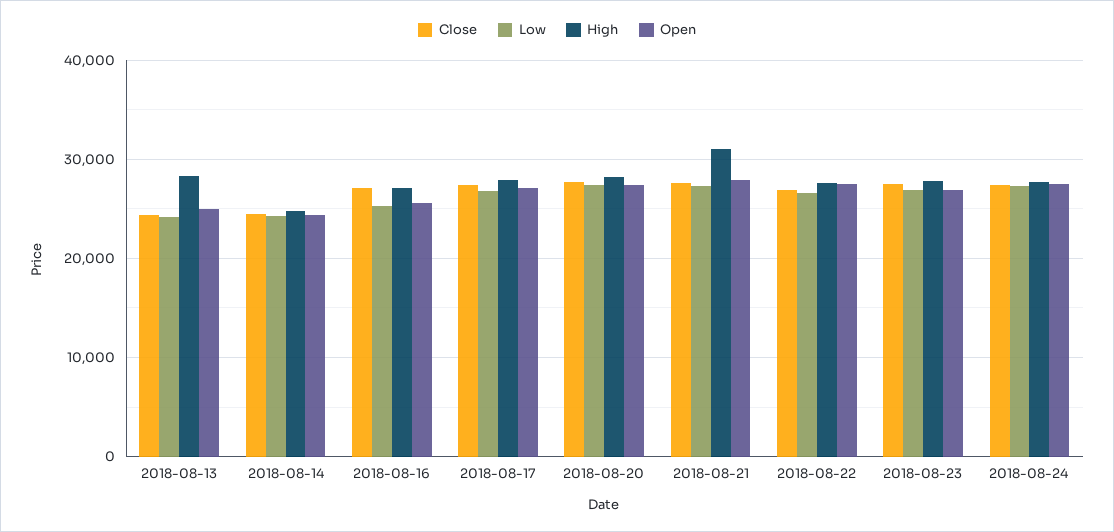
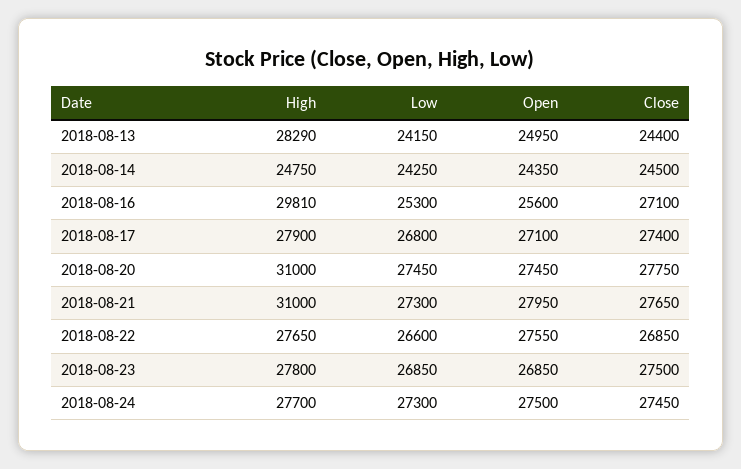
High, 2018-08-16: 27000 -> 29810
High, 2018-08-20: 28000 -> 31000

